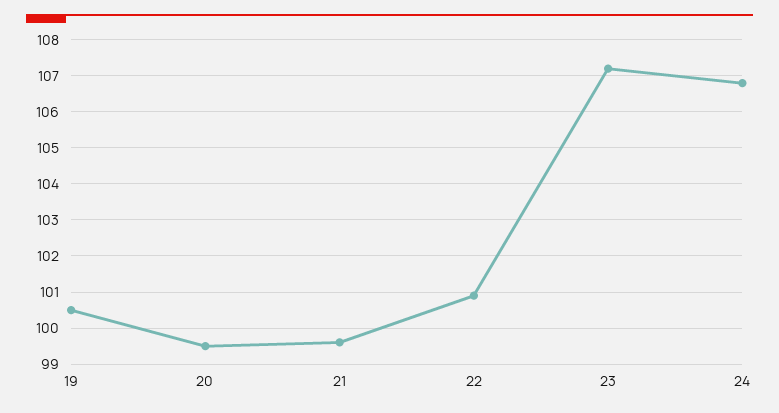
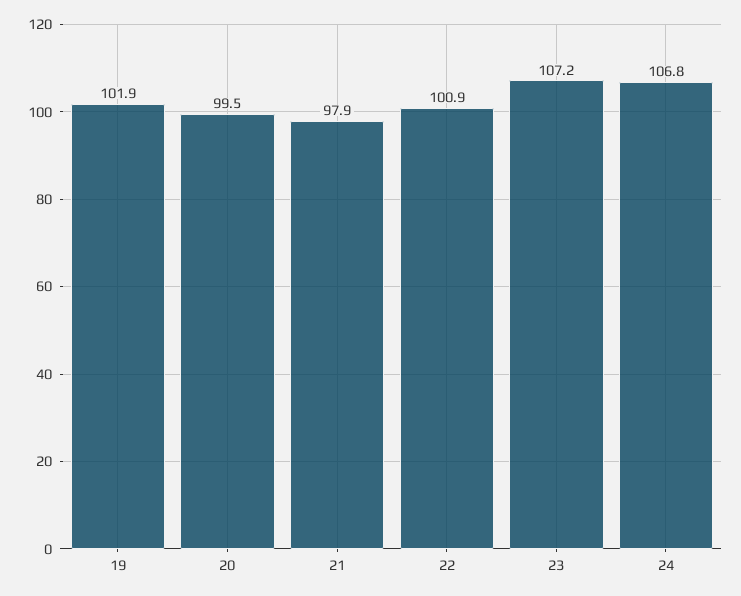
19: 100.5 -> 101.9
21: 99.5 -> 97.9

